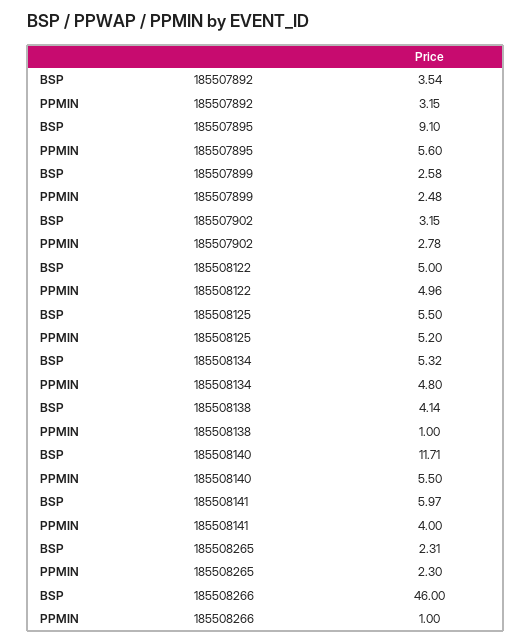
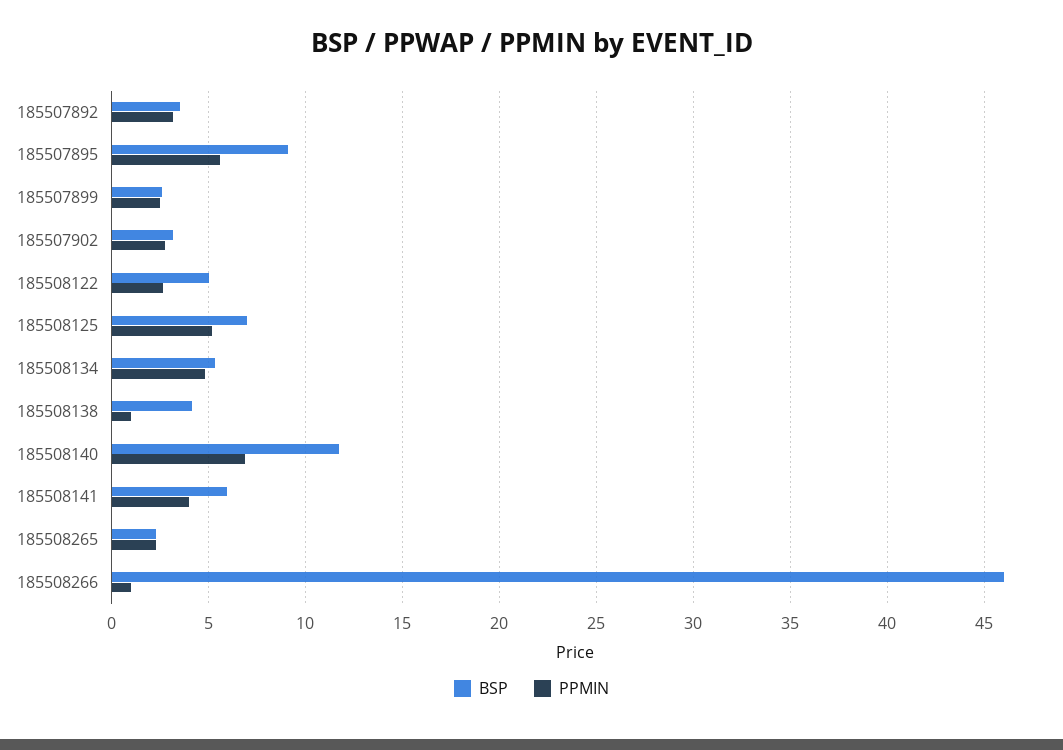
PPMIN, 185508122: 4.96 -> 2.5
BSP, 185508125: 5.5 -> 7
PPMIN, 185508140: 5.5 -> 7

